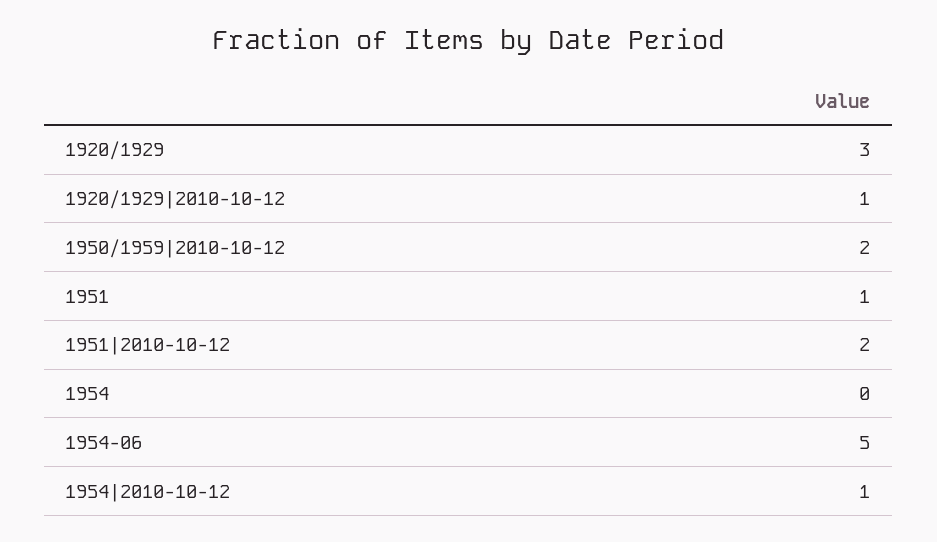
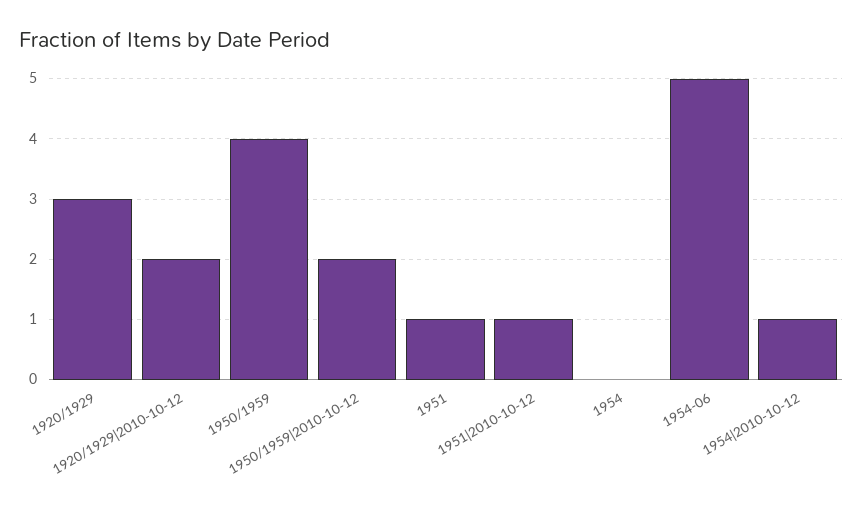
1920/1929|2010-10-12: 1 -> 2
1951|2010-10-12: 2 -> 1
1950/1959: none -> 4

